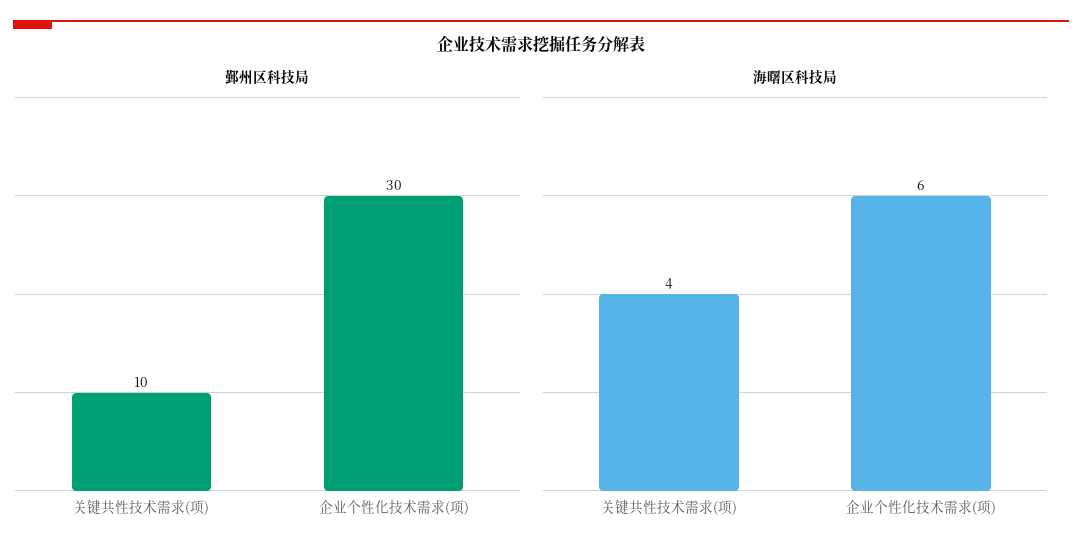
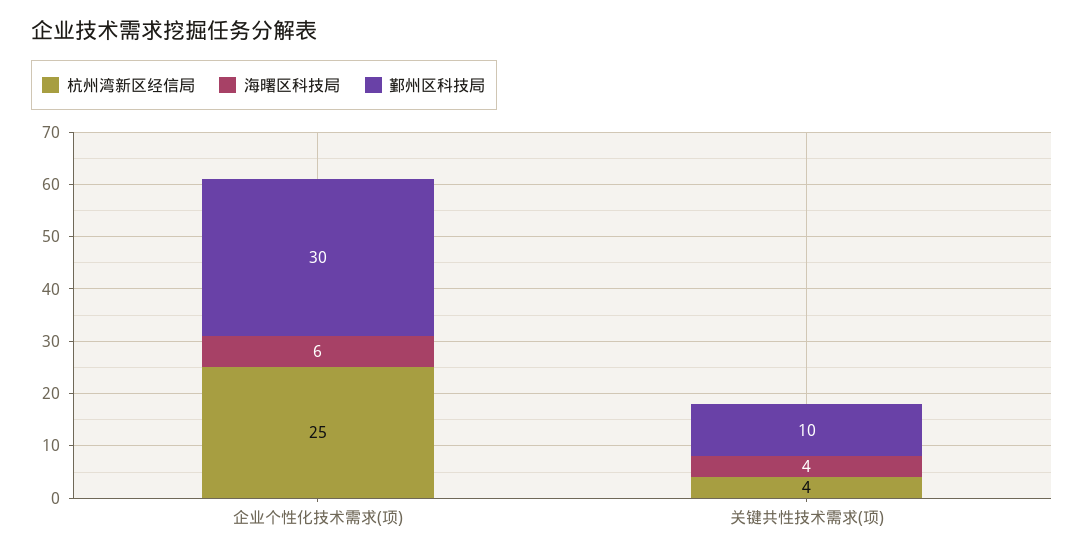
杭州湾新区经信局, 企业个性化技术需求(项): none -> 25
杭州湾新区经信局, 关键共性技术需求(项): none -> 4

